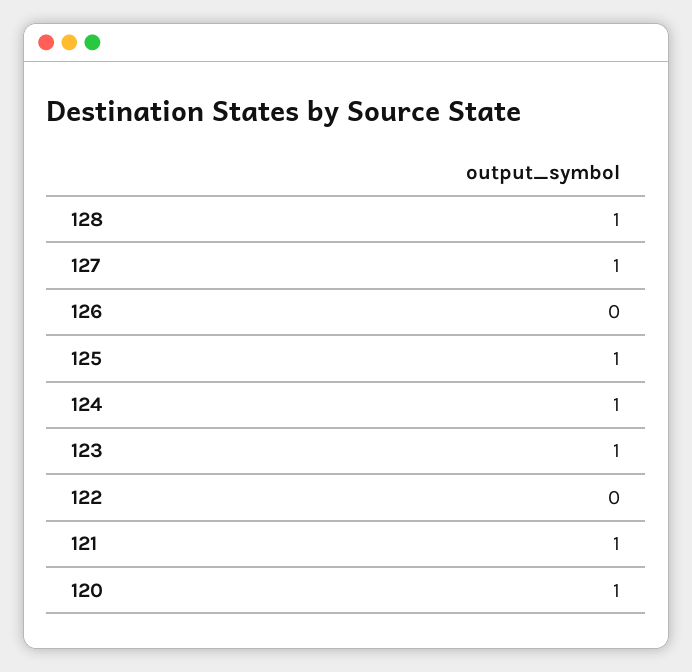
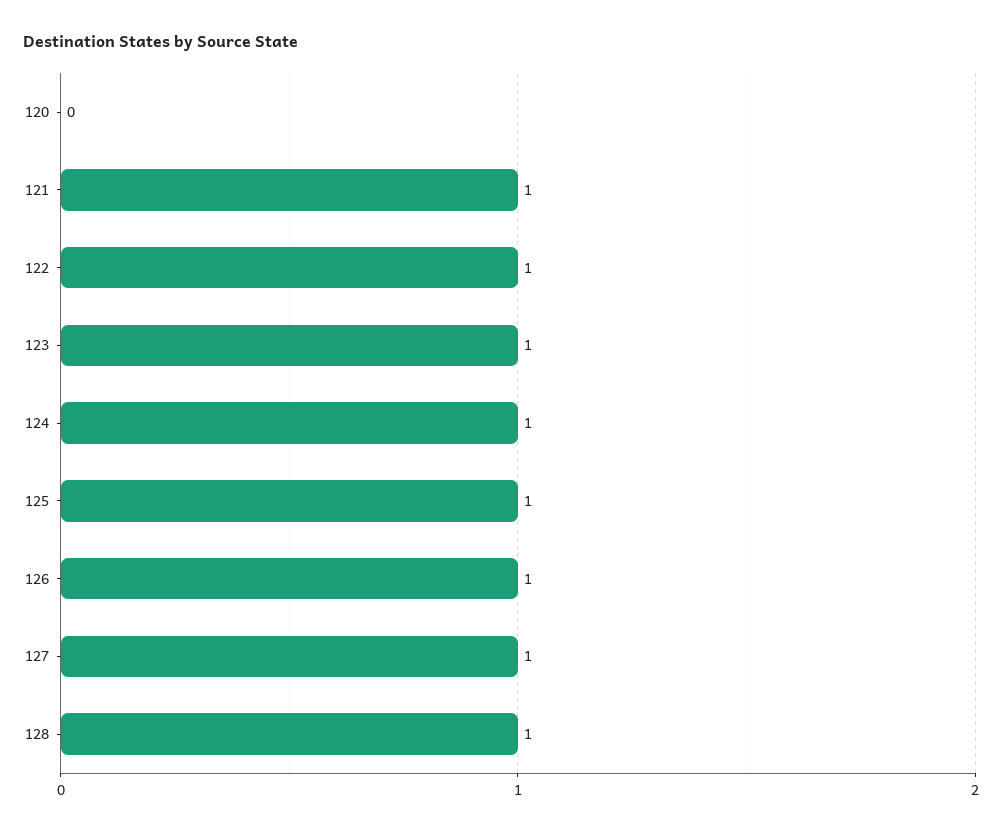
126: 0 -> 1
122: 0 -> 1
120: 1 -> 0

